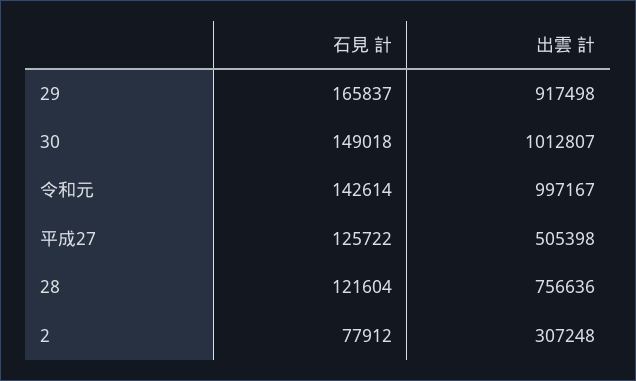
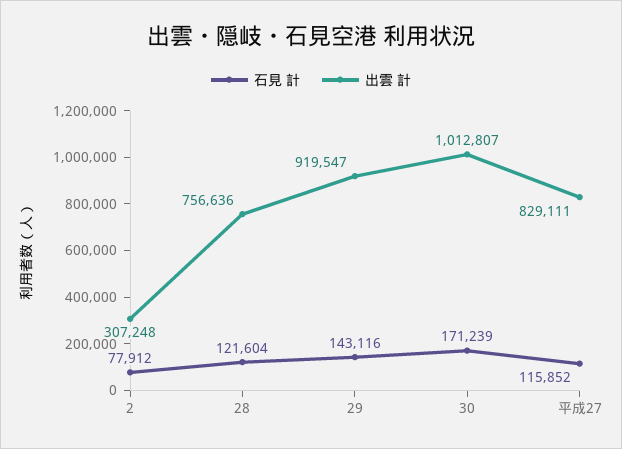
石見 計, 29: 165837 -> 143116
出雲 計, 29: 917498 -> 919547
石見 計, 30: 149018 -> 171239
石見 計, 令和元: 142614 -> none
出雲 計, 令和元: 997167 -> none
石見 計, 平成27: 125722 -> 115852
出雲 計, 平成27: 505398 -> 829111

